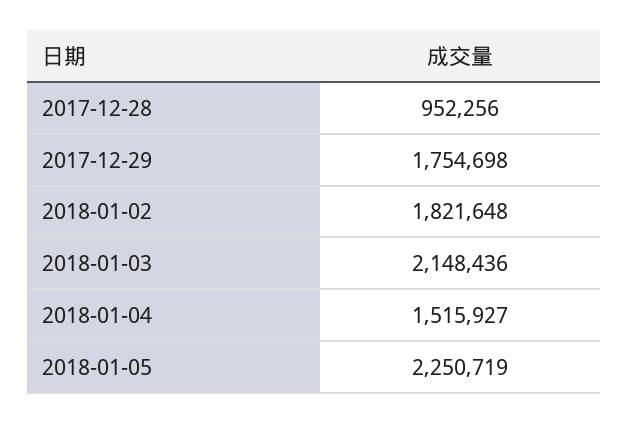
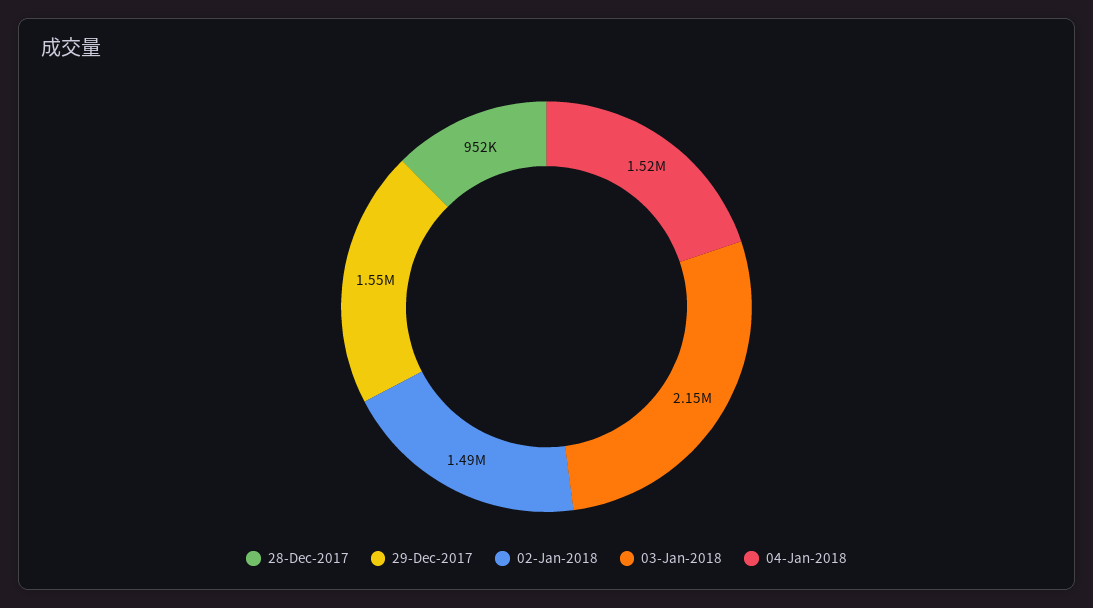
2017-12-29: 1754698 -> 1550000
2018-01-02: 1821648 -> 1490000
2018-01-05: 2250719 -> none

